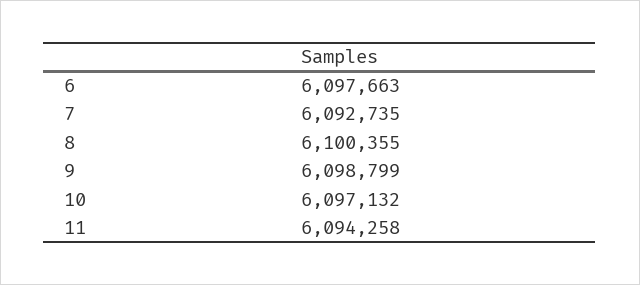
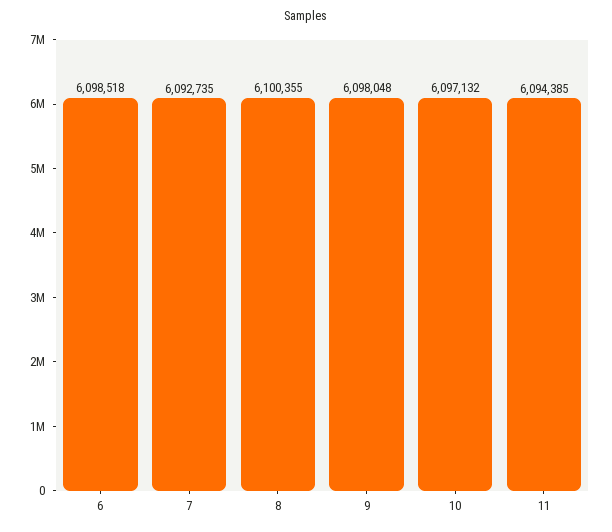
6: 6097663 -> 6098518
9: 6098799 -> 6098048
11: 6094258 -> 6094385

